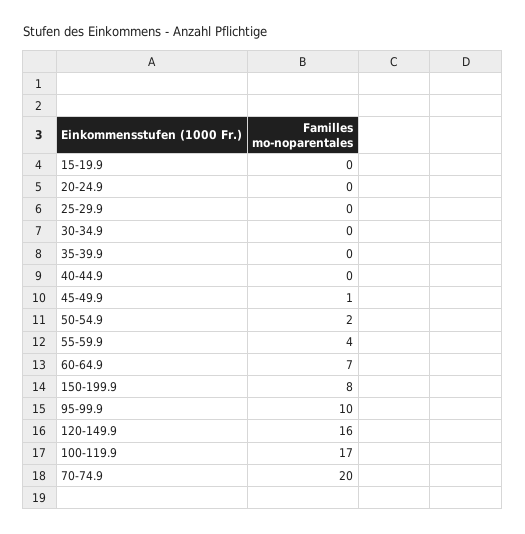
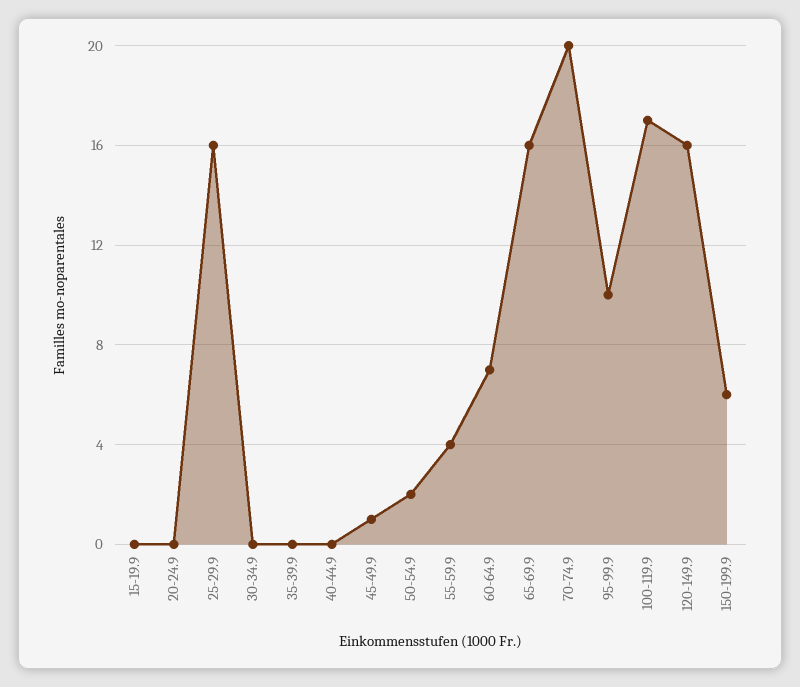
25-29.9: 0 -> 16
150-199.9: 8 -> 6
65-69.9: none -> 16

